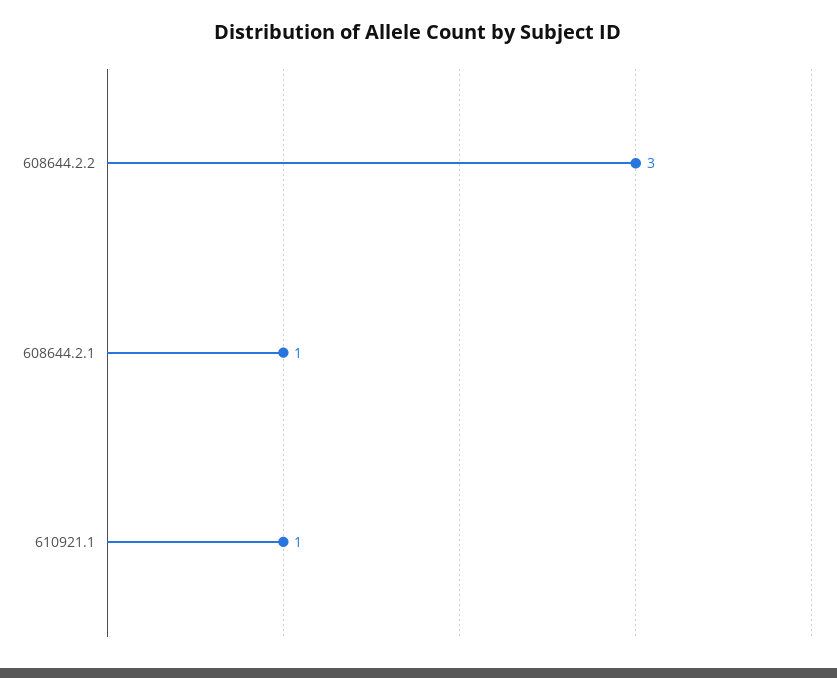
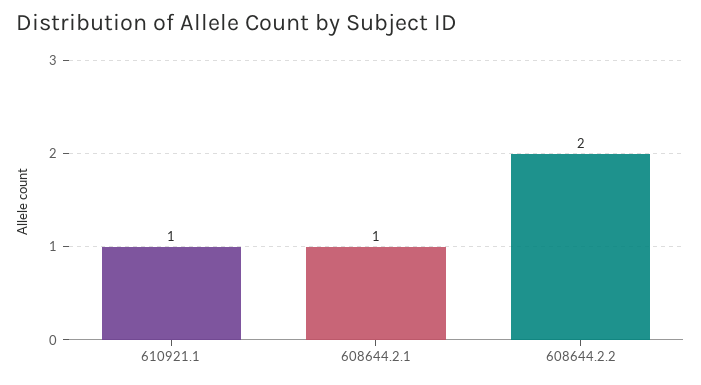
608644.2.2: 3 -> 2

